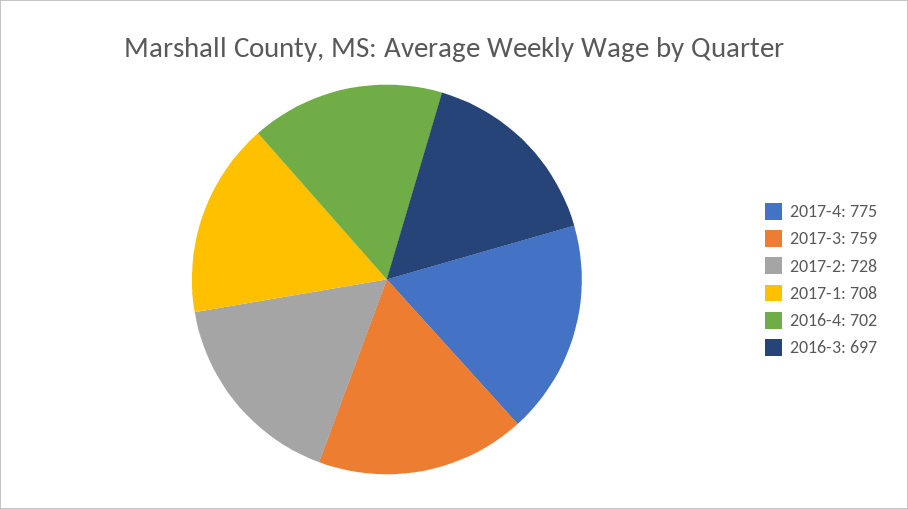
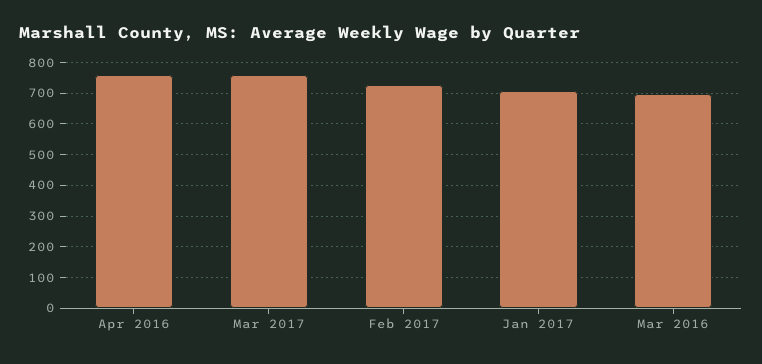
2017-4: 775 -> none
2016-4: 702 -> 760

